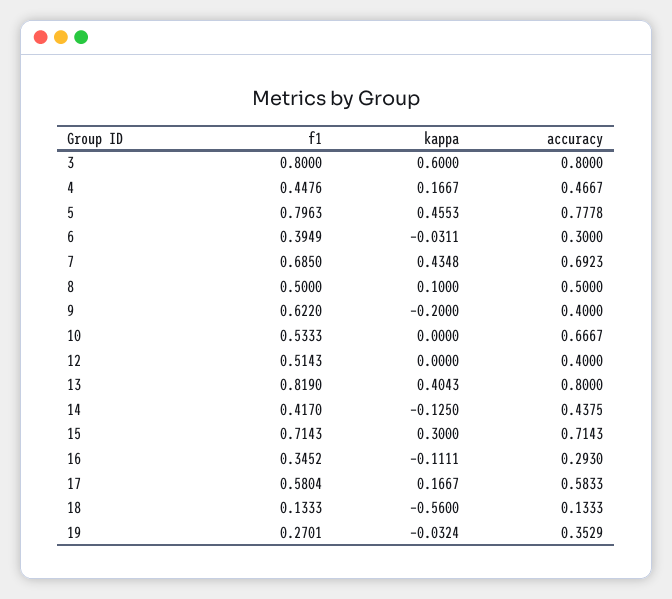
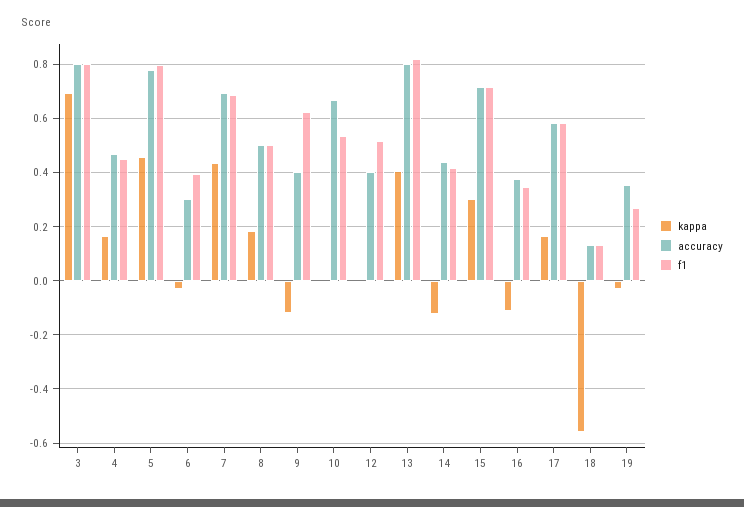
kappa, 3: 0.6 -> 0.7
kappa, 8: 0.1 -> 0.175
kappa, 9: -0.2 -> -0.125
accuracy, 16: 0.293 -> 0.375

